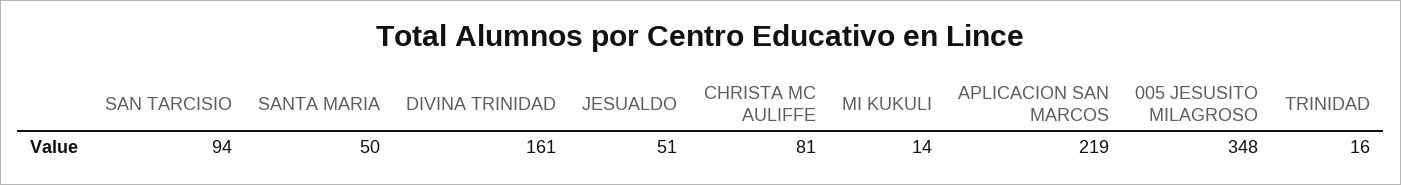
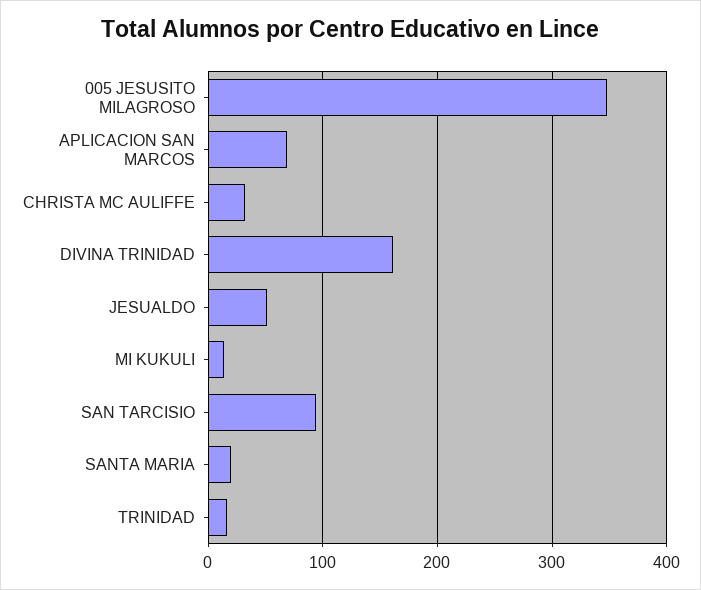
SANTA MARIA: 50 -> 20
CHRISTA MC AULIFFE: 81 -> 30
APLICACION SAN MARCOS: 219 -> 70

